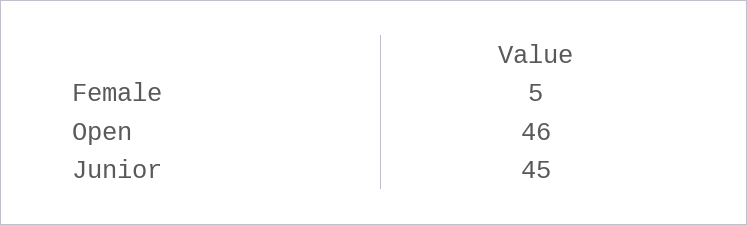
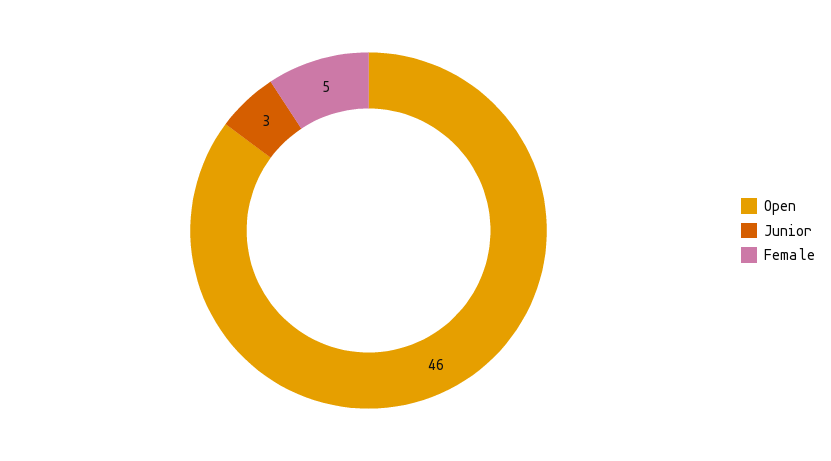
Junior: 45 -> 3

